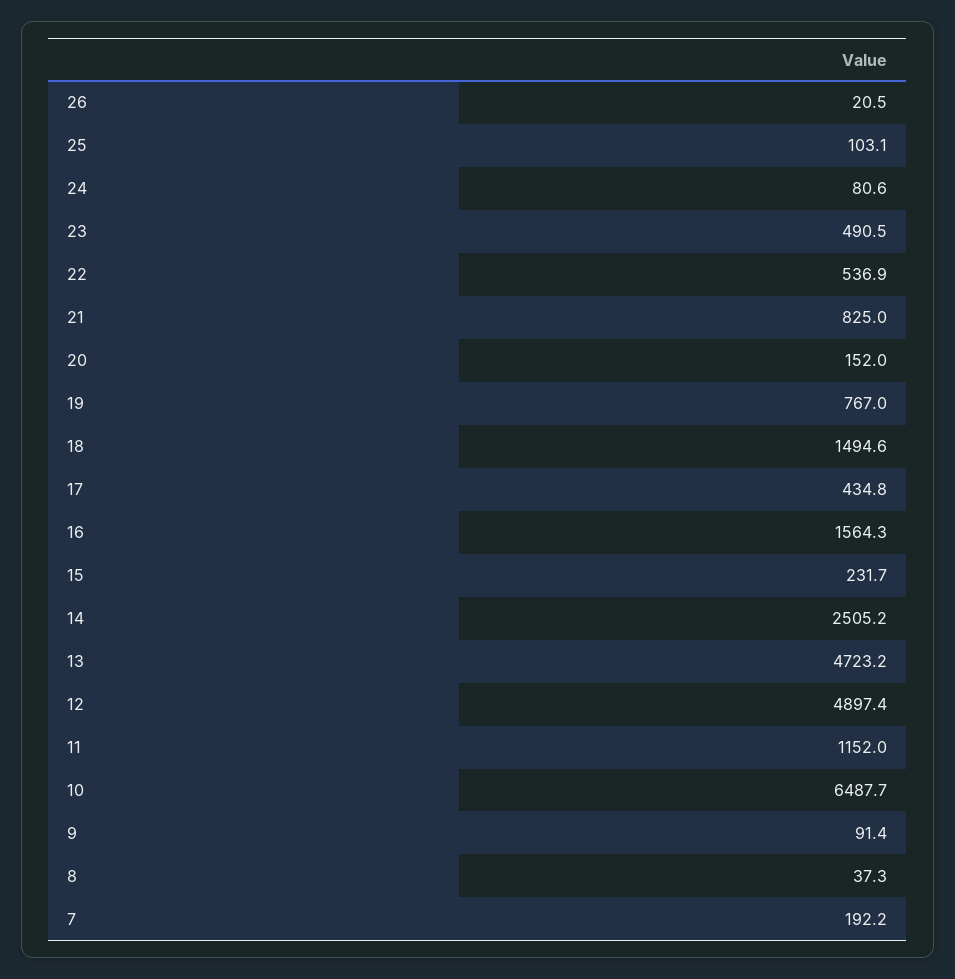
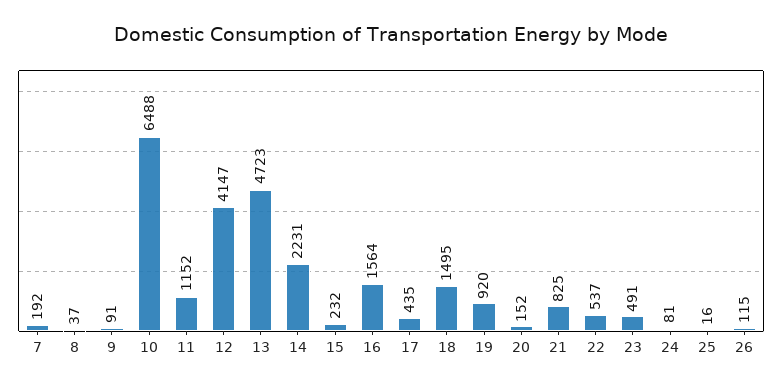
26: 20.5 -> 115
25: 103.1 -> 16
19: 767 -> 920
14: 2505.2 -> 2231
12: 4897.4 -> 4147

